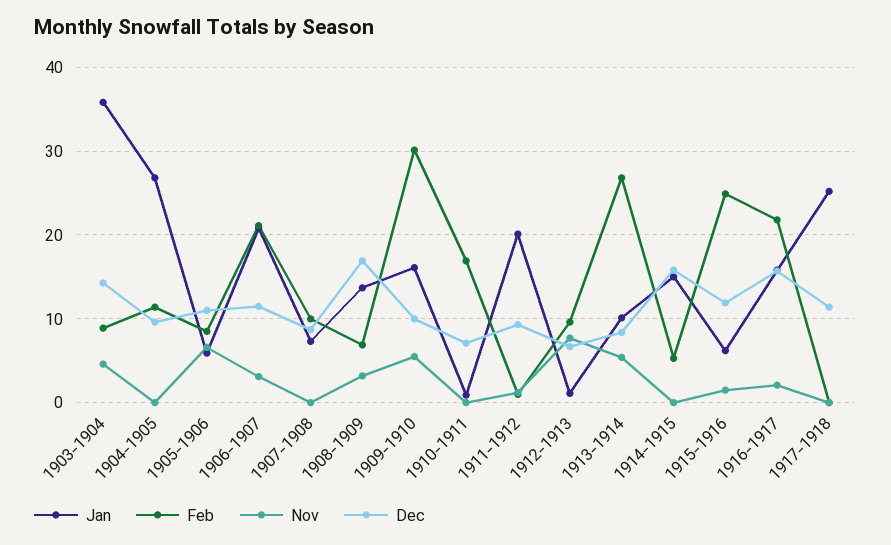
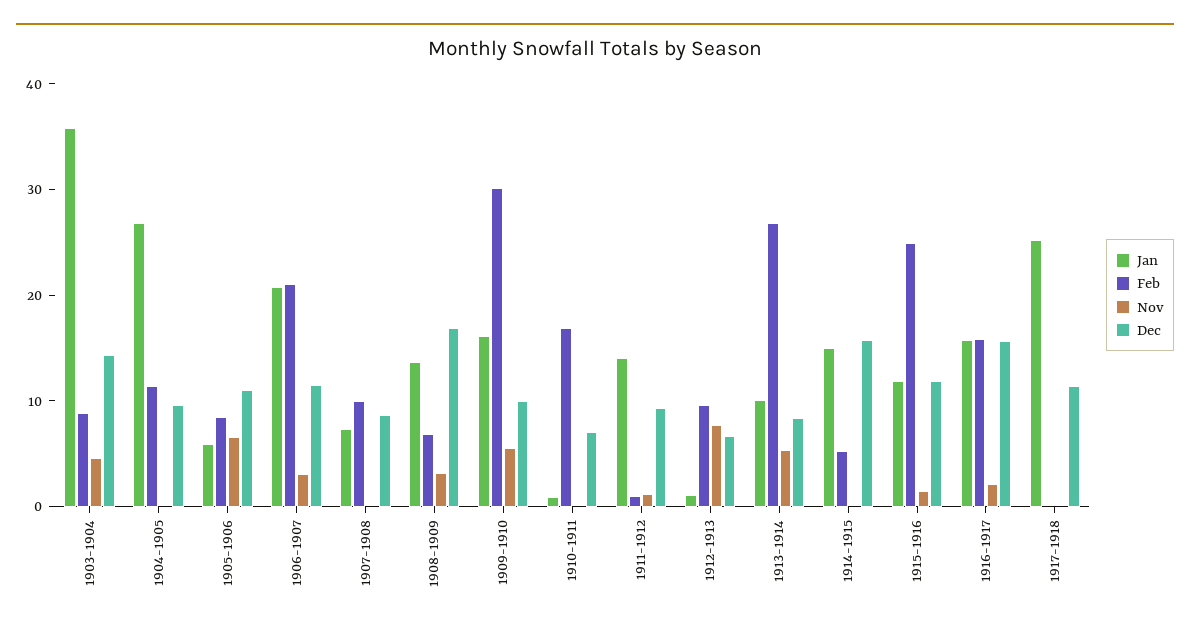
Jan, 1911-1912: 20 -> 14
Jan, 1915-1916: 6 -> 12
Feb, 1916-1917: 22 -> 16

